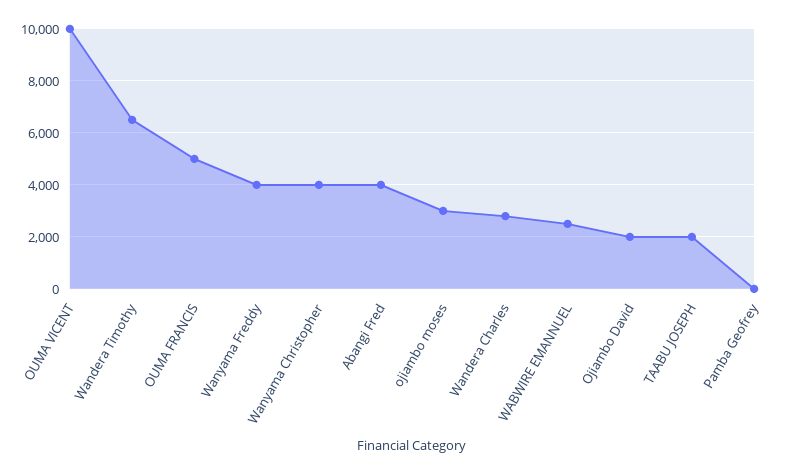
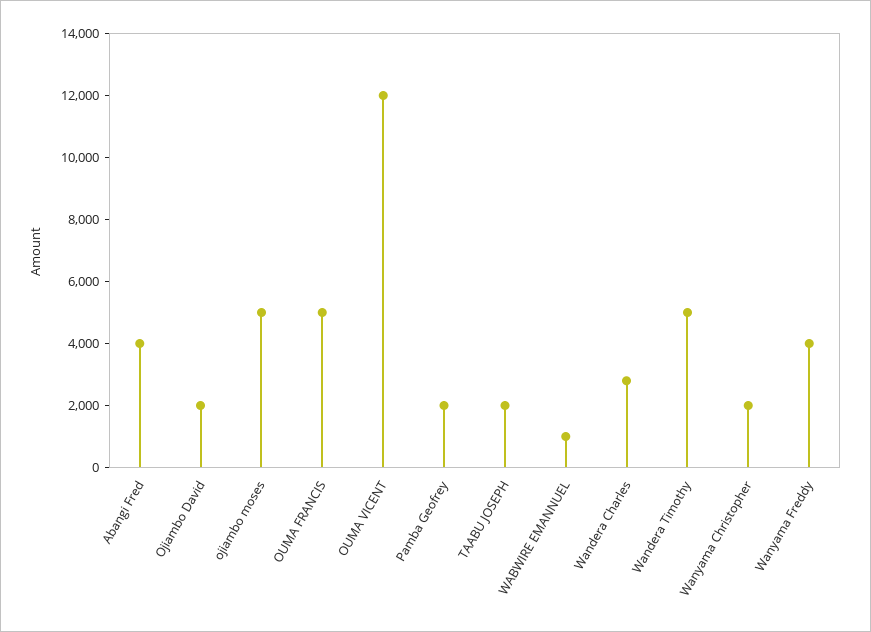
OUMA VICENT: 10000 -> 12000
Wandera Timothy: 6500 -> 5000
Wanyama Christopher: 4000 -> 2000
ojiambo moses: 3000 -> 5000
WABWIRE EMANNUEL: 2500 -> 1000
Pamba Geofrey: 0 -> 2000

